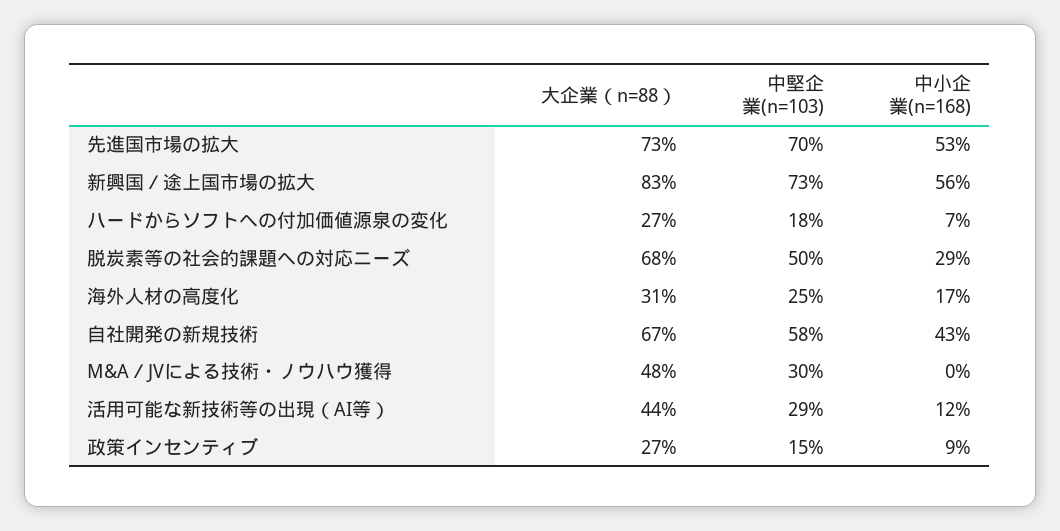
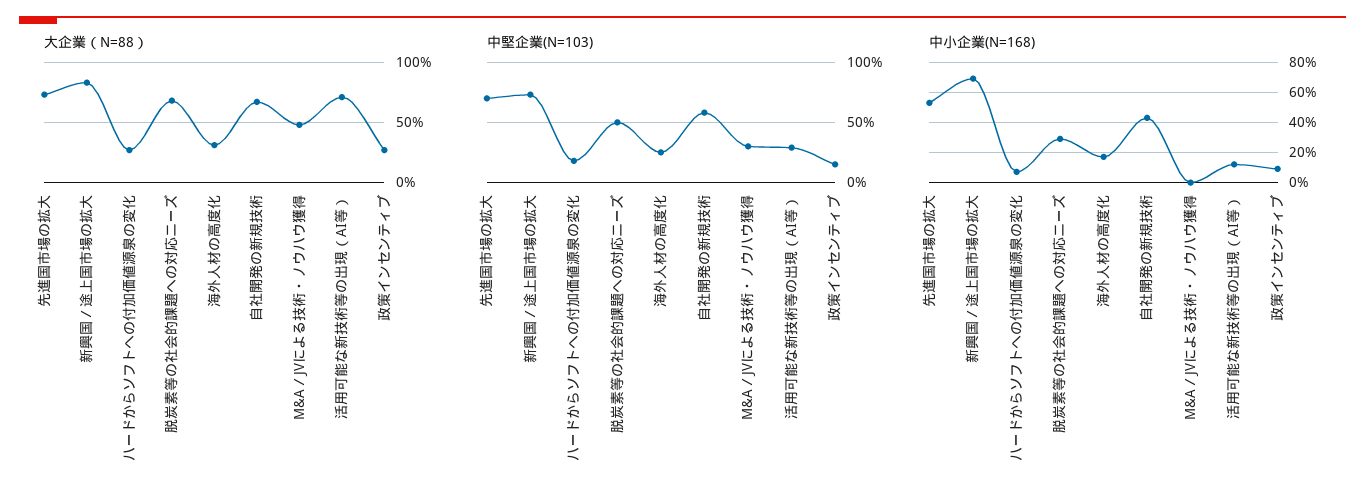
中小企業(n=168), 新興国／途上国市場の拡大: 56 -> 70
大企業（n=88）, 活用可能な新技術等の出現（AI等）: 44 -> 70

